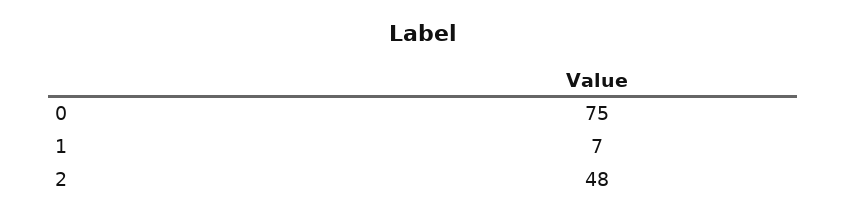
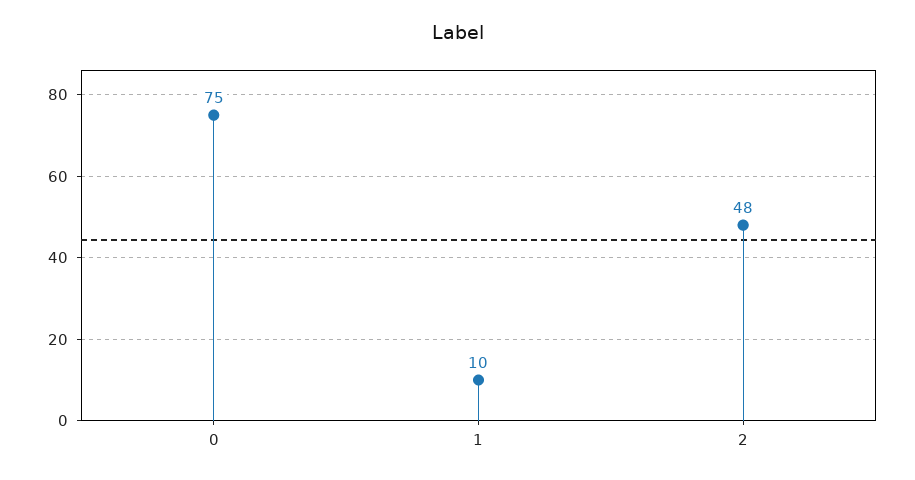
1: 7 -> 10

